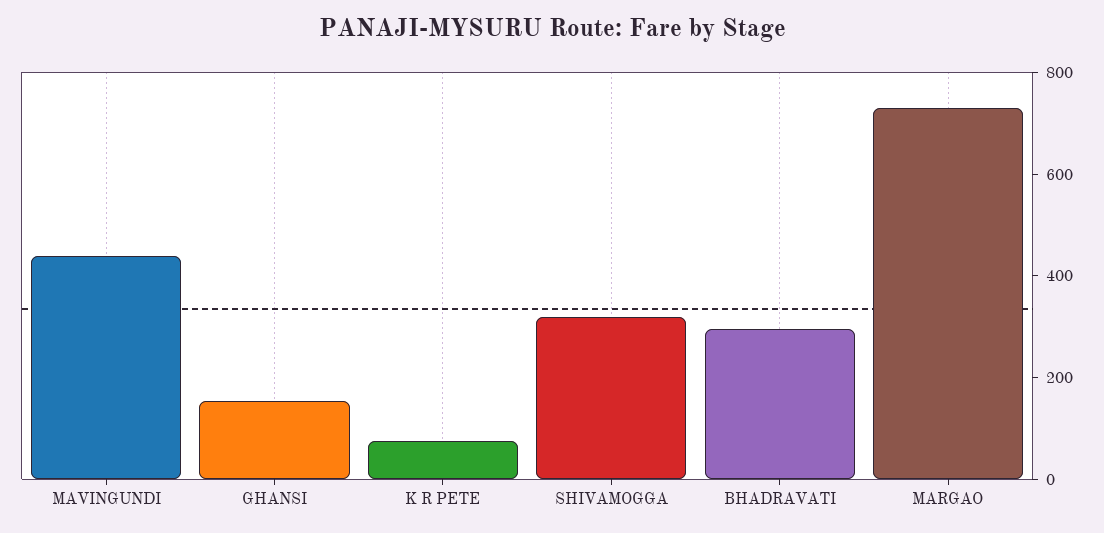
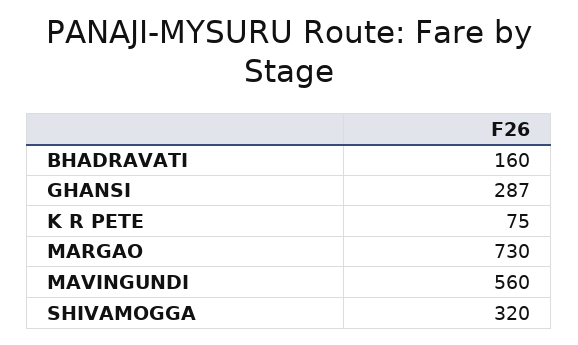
MAVINGUNDI: 450 -> 560
GHANSI: 150 -> 287
BHADRAVATI: 300 -> 160

